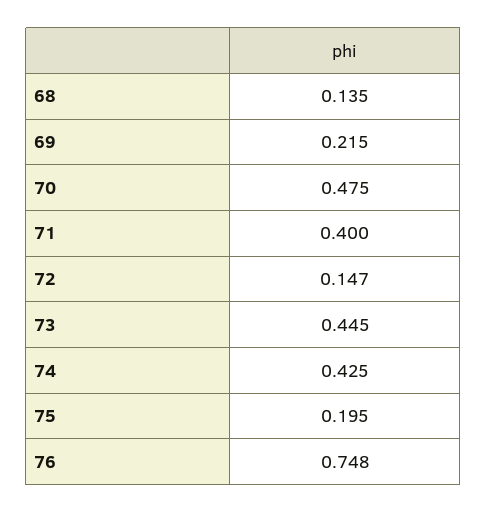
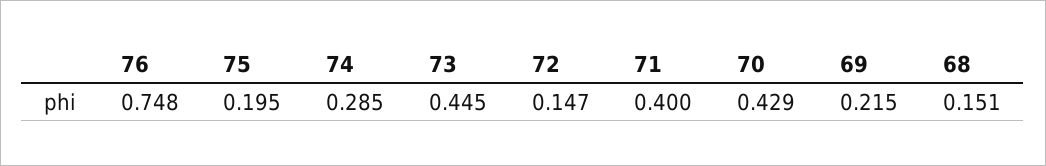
68: 0.135 -> 0.151
70: 0.475 -> 0.429
74: 0.425 -> 0.285

